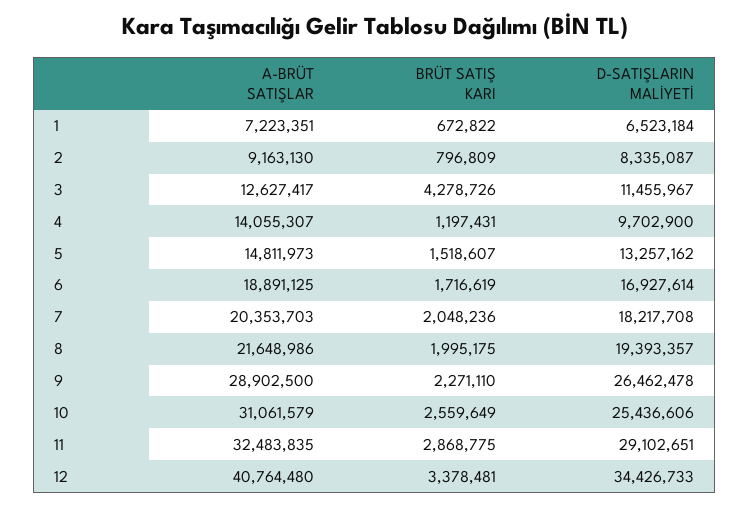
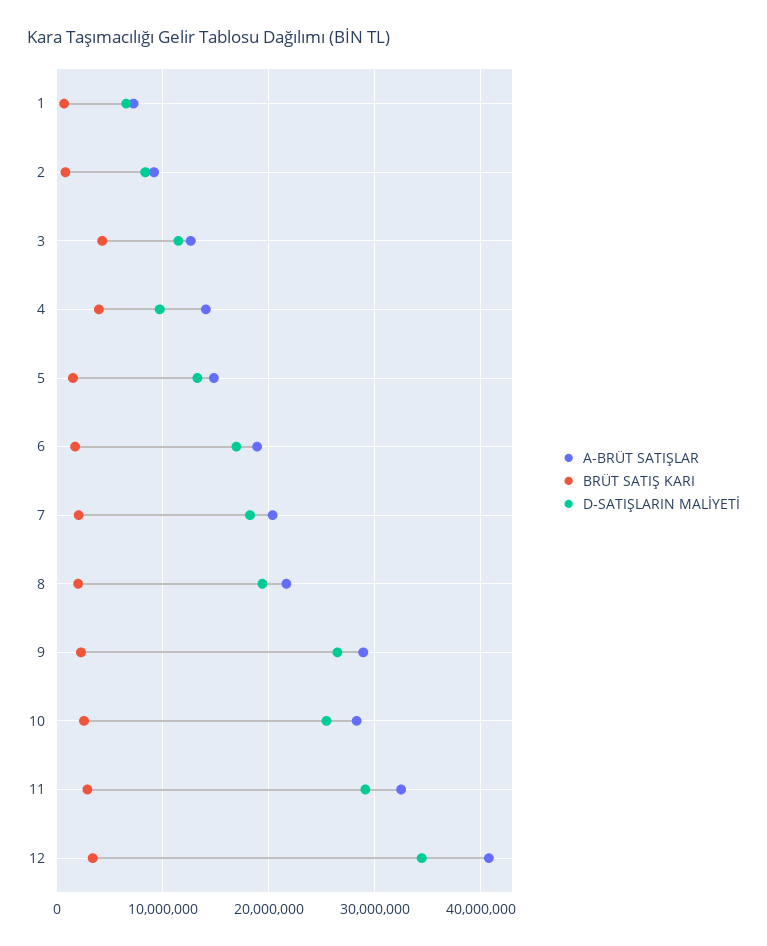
BRÜT SATIŞ KARI, 4: 1197431 -> 4000000
A-BRÜT SATIŞLAR, 10: 31061579 -> 28000000

